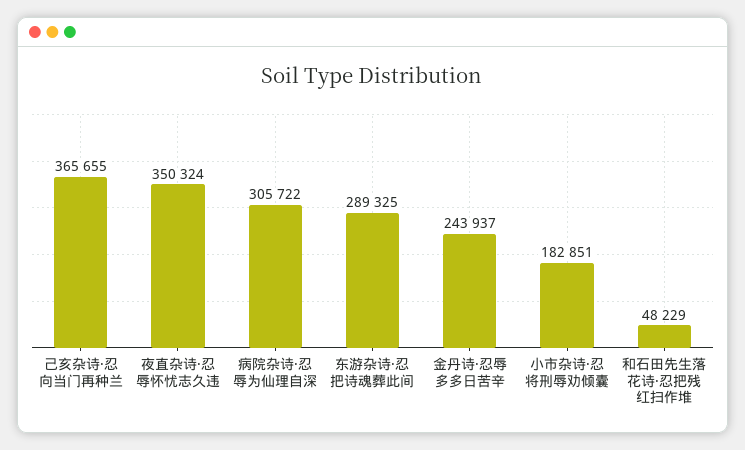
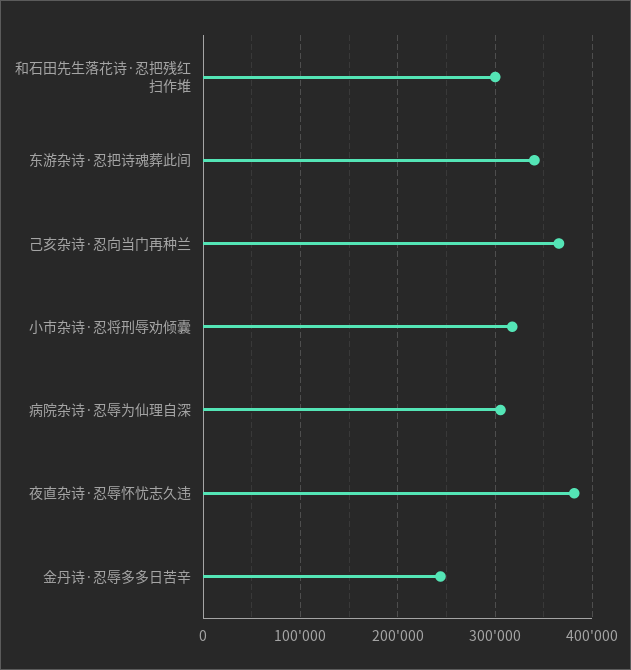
夜直杂诗·忍辱怀忧志久违: 350324 -> 380000
东游杂诗·忍把诗魂葬此间: 289325 -> 340000
小市杂诗·忍将刑辱劝倾囊: 182851 -> 320000
和石田先生落花诗·忍把残红扫作堆: 48229 -> 300000

